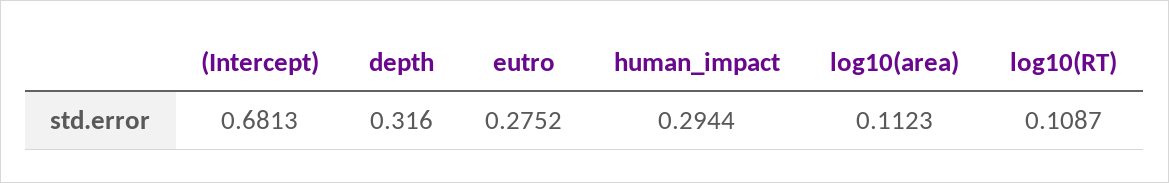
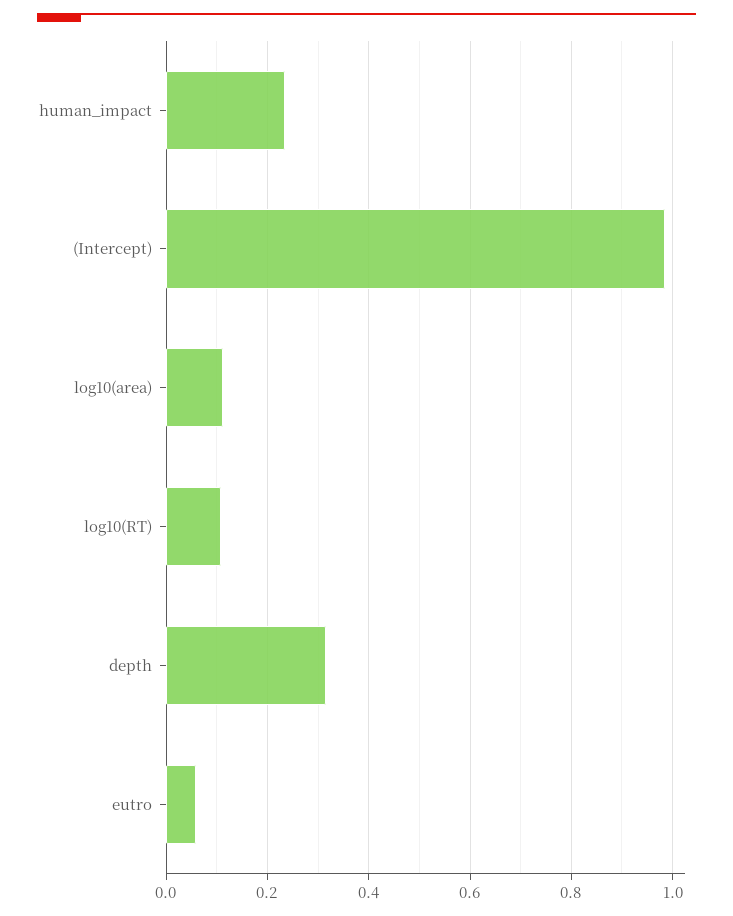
(Intercept): 0.6813 -> 0.98
eutro: 0.2752 -> 0.06
human_impact: 0.2944 -> 0.24

